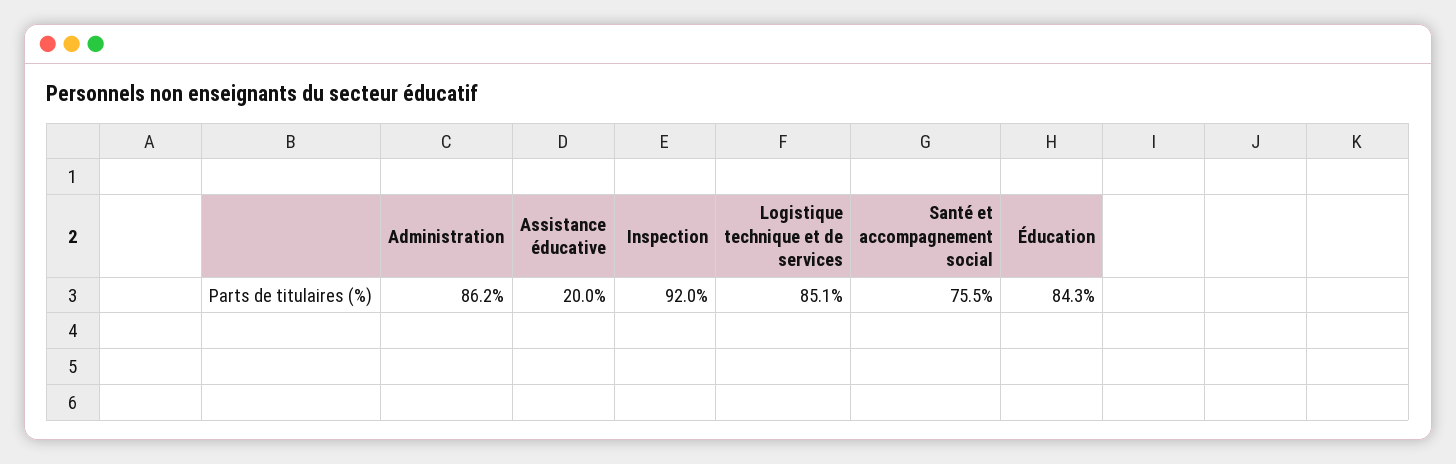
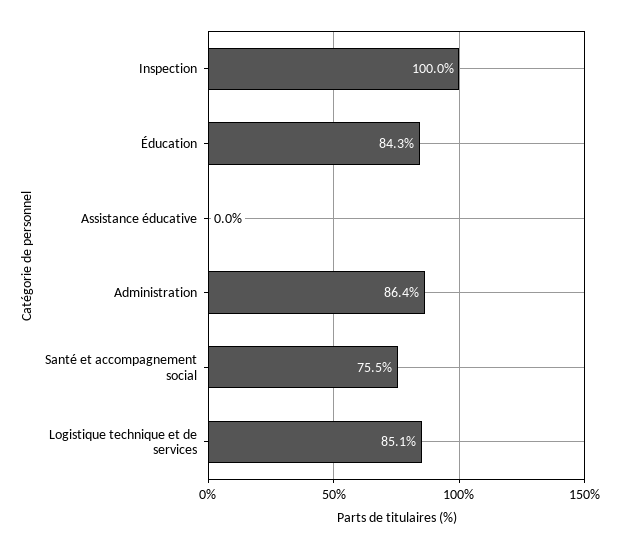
Administration: 86.2 -> 86.4
Assistance éducative: 20 -> 0
Inspection: 92 -> 100

